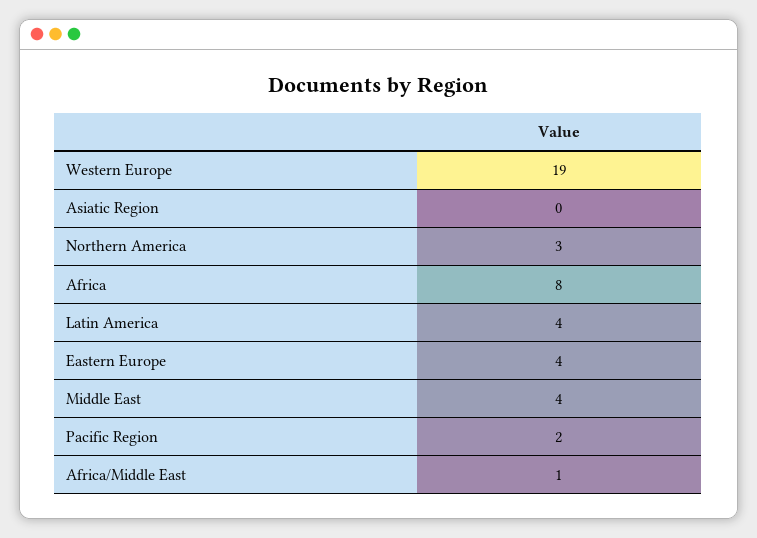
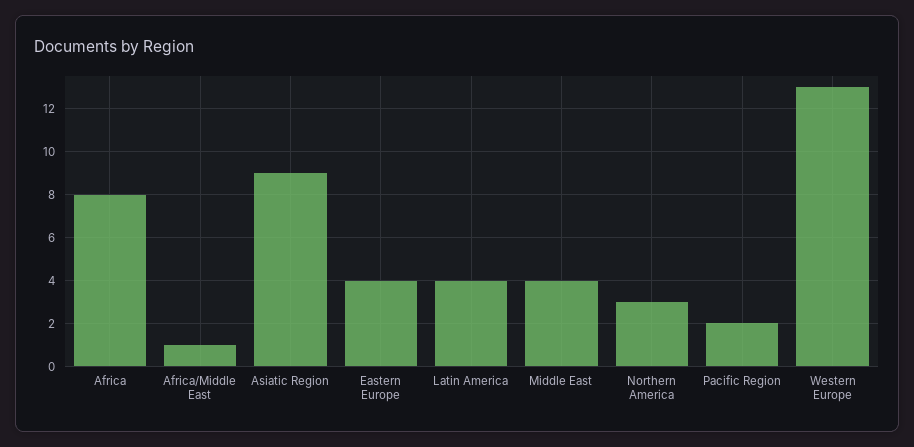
Western Europe: 19 -> 13
Asiatic Region: 0 -> 9

